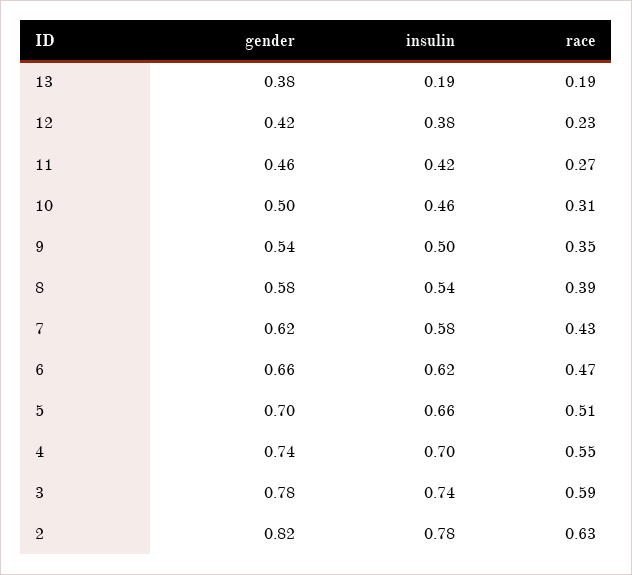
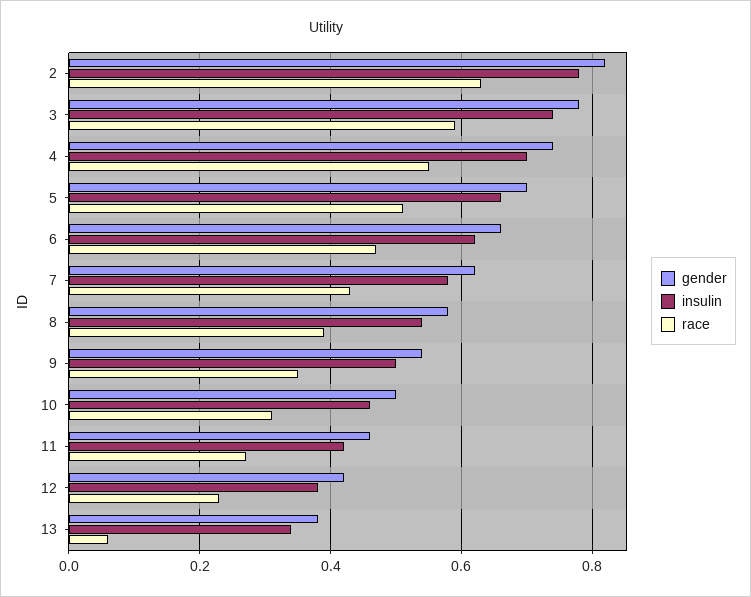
insulin, 13: 0.19 -> 0.35
race, 13: 0.19 -> 0.05

